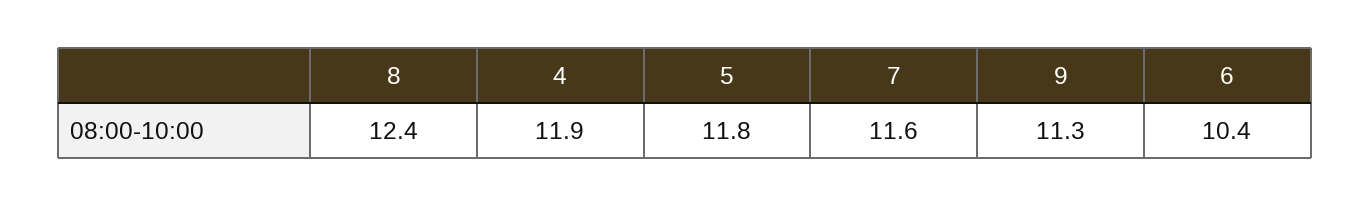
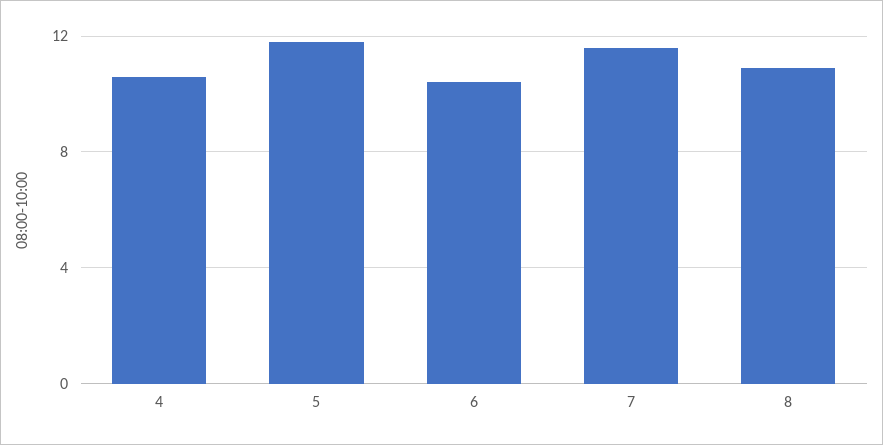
8: 12.4 -> 11
4: 11.9 -> 10.5
9: 11.3 -> none

